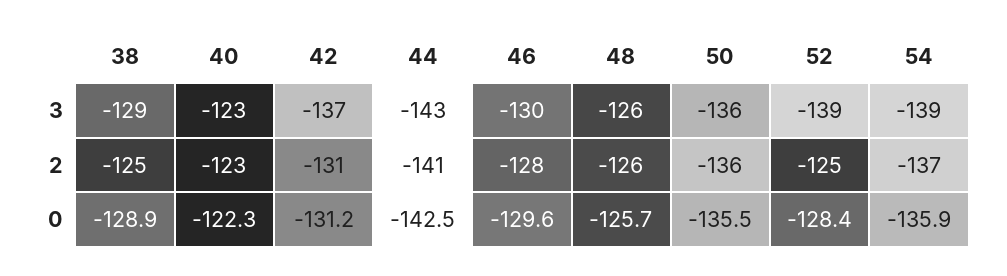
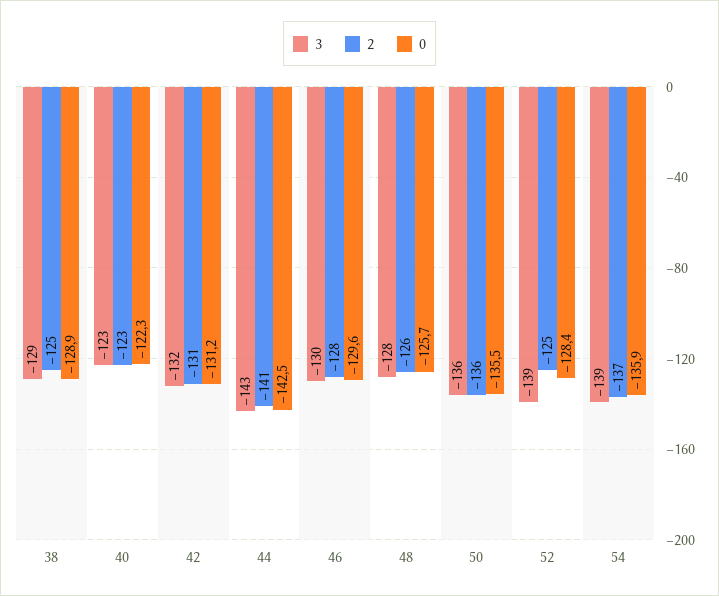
3, 42: -137 -> -132
3, 48: -126 -> -128

